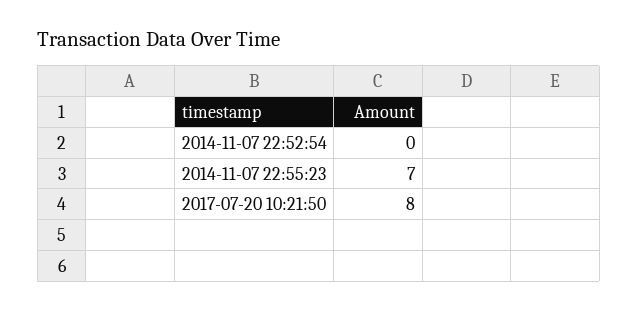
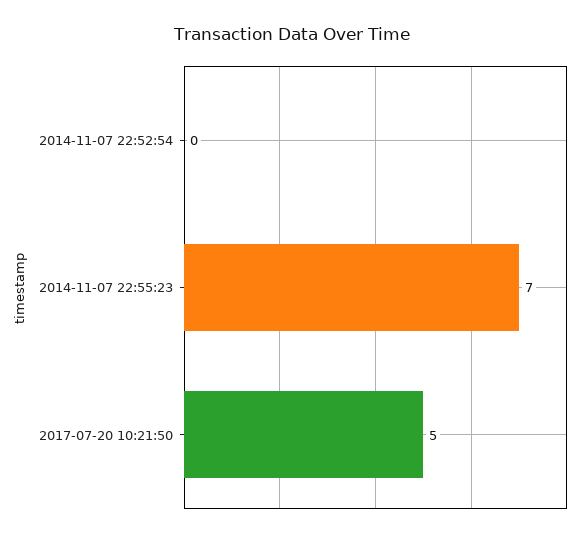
2017-07-20 10:21:50: 8 -> 5

